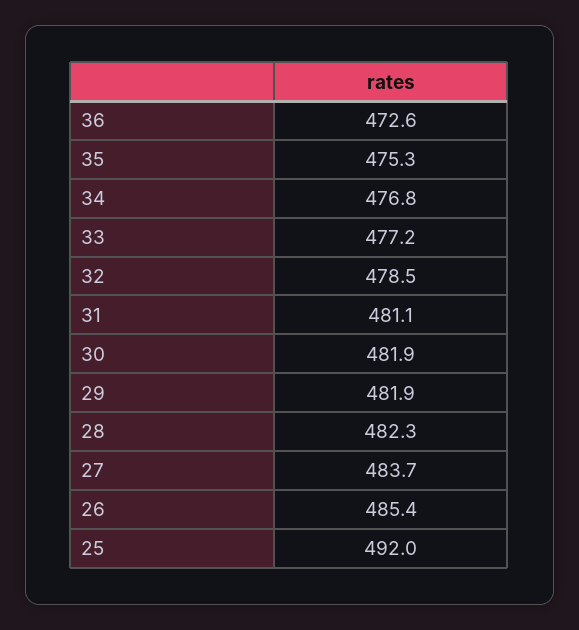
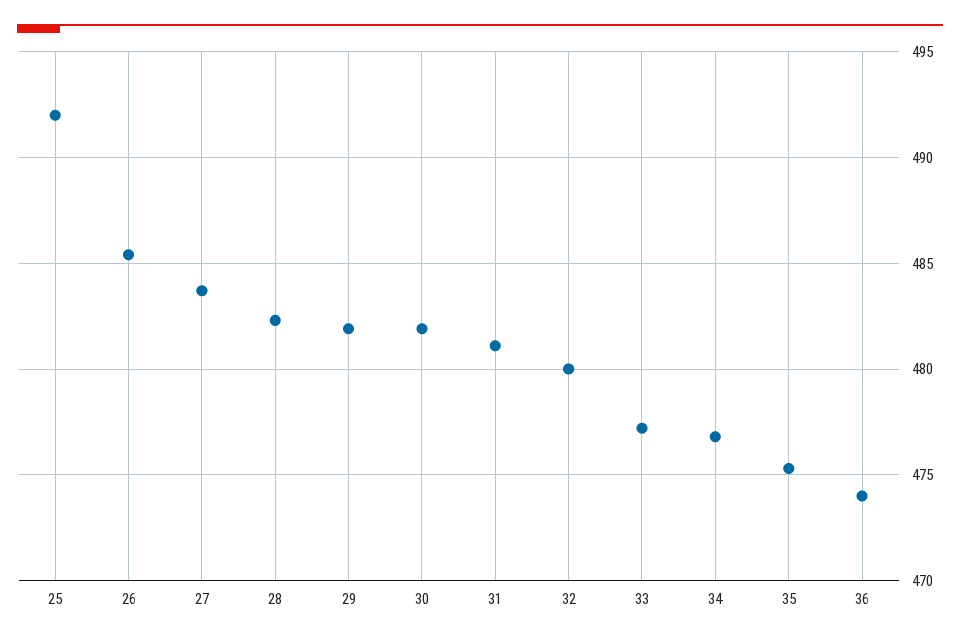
36: 472.6 -> 474
32: 478.5 -> 480

